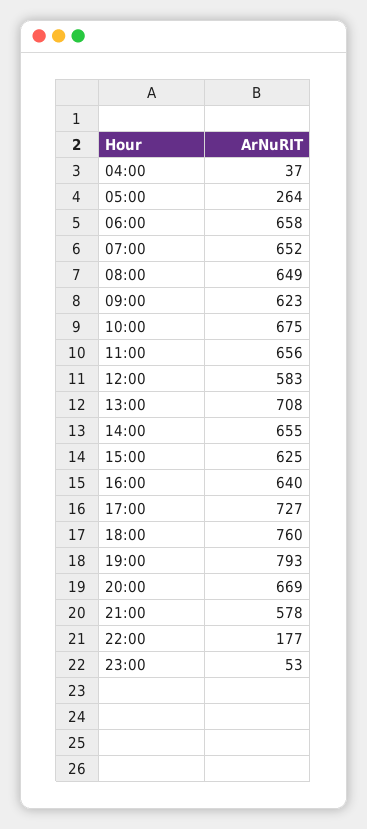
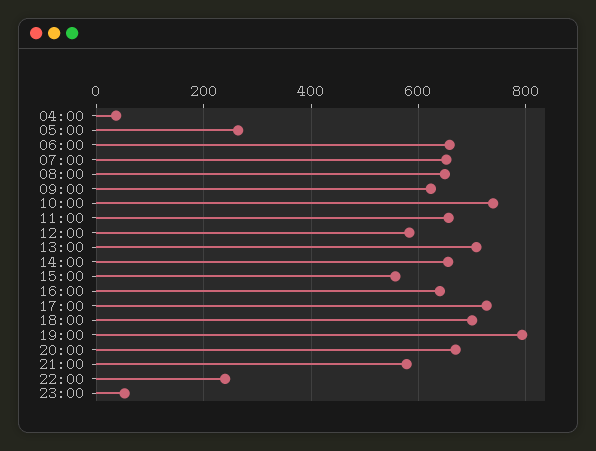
10:00: 675 -> 740
15:00: 625 -> 560
18:00: 760 -> 700
22:00: 177 -> 240

